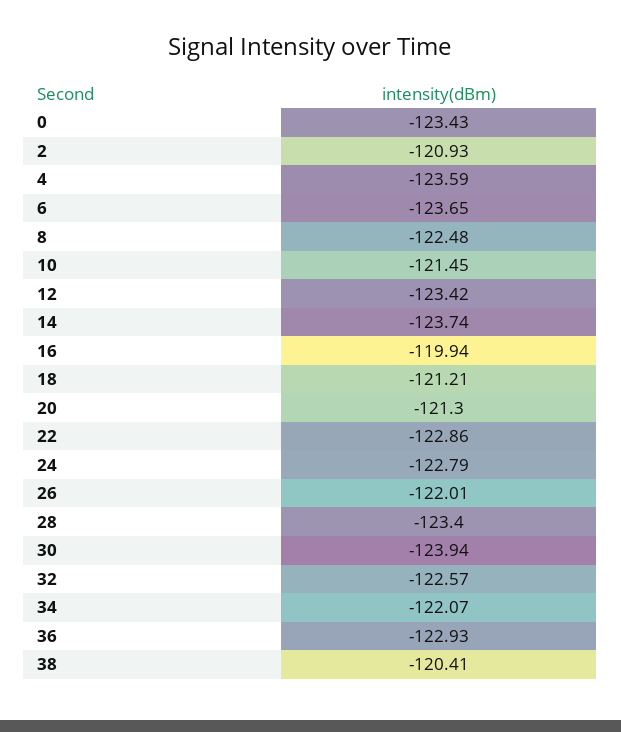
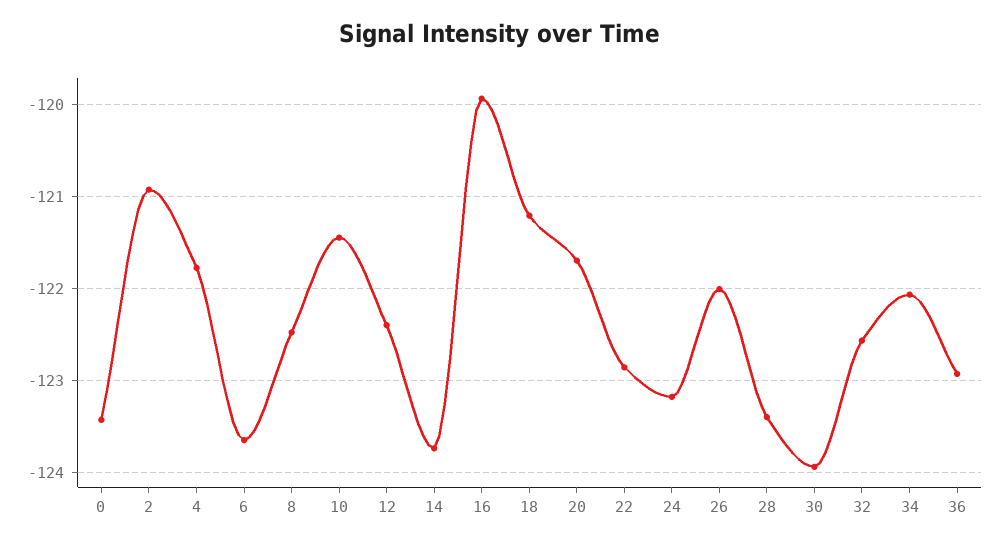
4: -123.59 -> -121.8
12: -123.42 -> -122.4
20: -121.3 -> -121.7
24: -122.79 -> -123.2
38: -120.41 -> none

